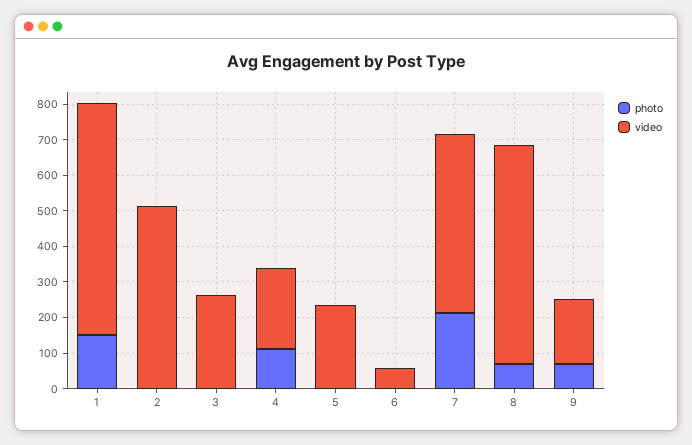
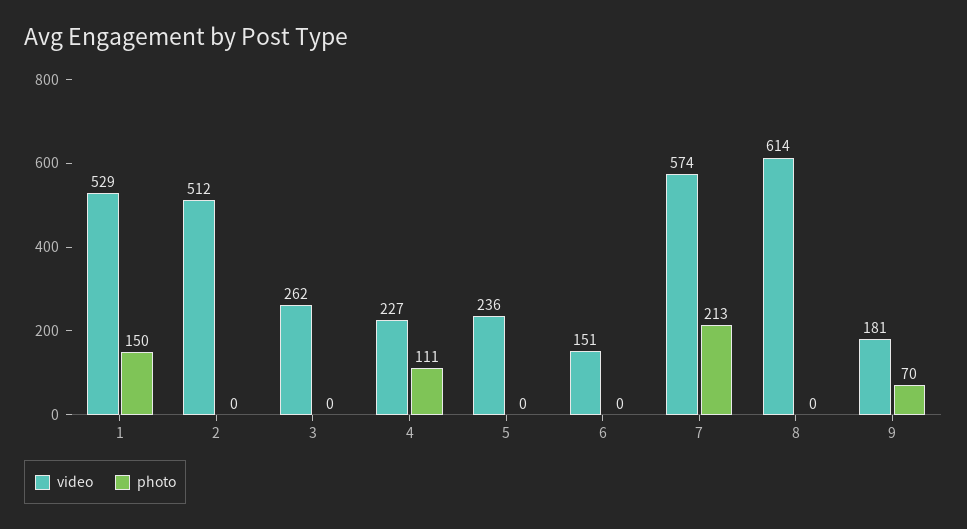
video, 1: 650 -> 529
video, 6: 50 -> 151
video, 7: 500 -> 574
photo, 8: 75 -> 0

